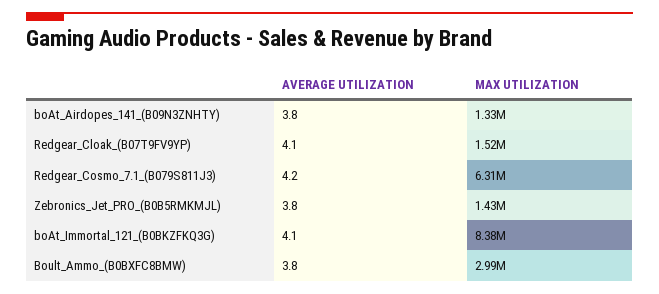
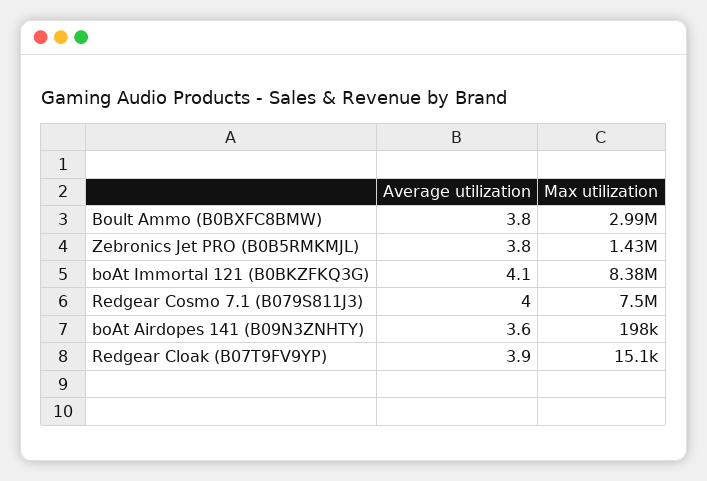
AVERAGE UTILIZATION, boAt_Airdopes_141_(B09N3ZNHTY): 3.8 -> 3.6
MAX UTILIZATION, boAt_Airdopes_141_(B09N3ZNHTY): 1330000 -> 198000
AVERAGE UTILIZATION, Redgear_Cloak_(B07T9FV9YP): 4.1 -> 3.9
MAX UTILIZATION, Redgear_Cloak_(B07T9FV9YP): 1520000 -> 15100
AVERAGE UTILIZATION, Redgear_Cosmo_7.1_(B079S811J3): 4.2 -> 4
MAX UTILIZATION, Redgear_Cosmo_7.1_(B079S811J3): 6310000 -> 7500000

